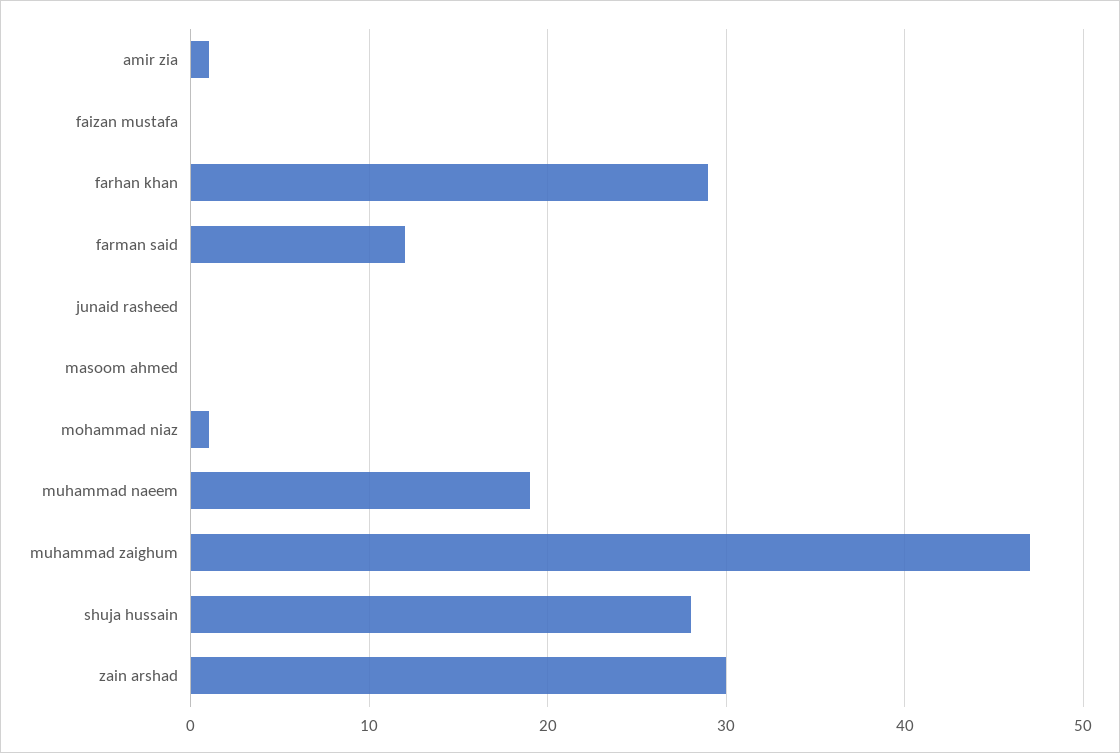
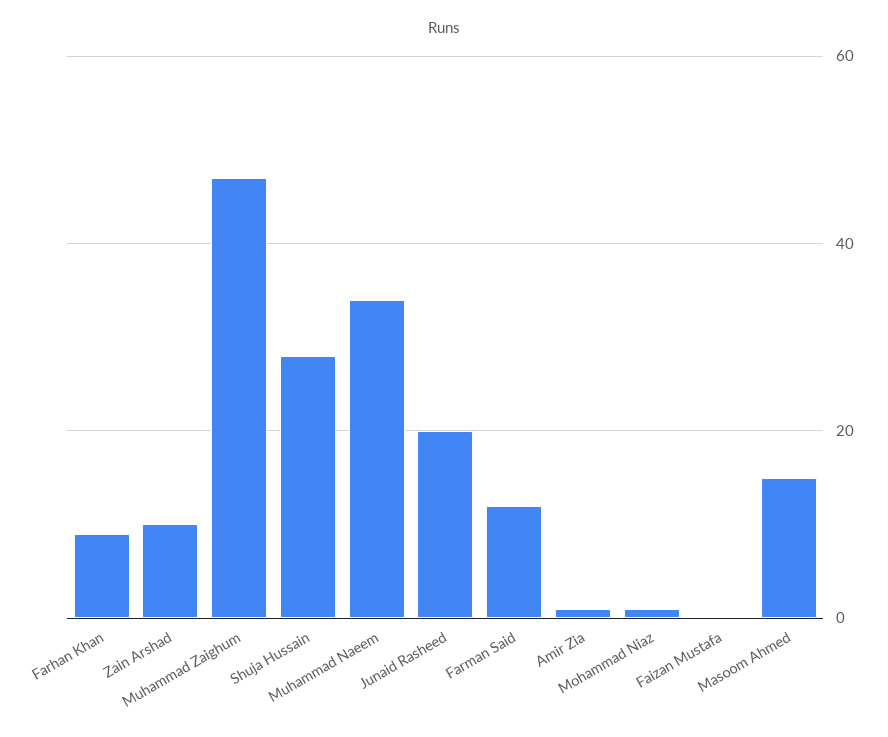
farhan khan: 29 -> 10
junaid rasheed: 0 -> 20
masoom ahmed: 0 -> 15
muhammad naeem: 19 -> 35
zain arshad: 30 -> 10

